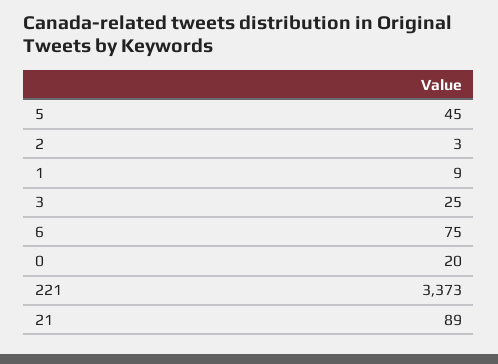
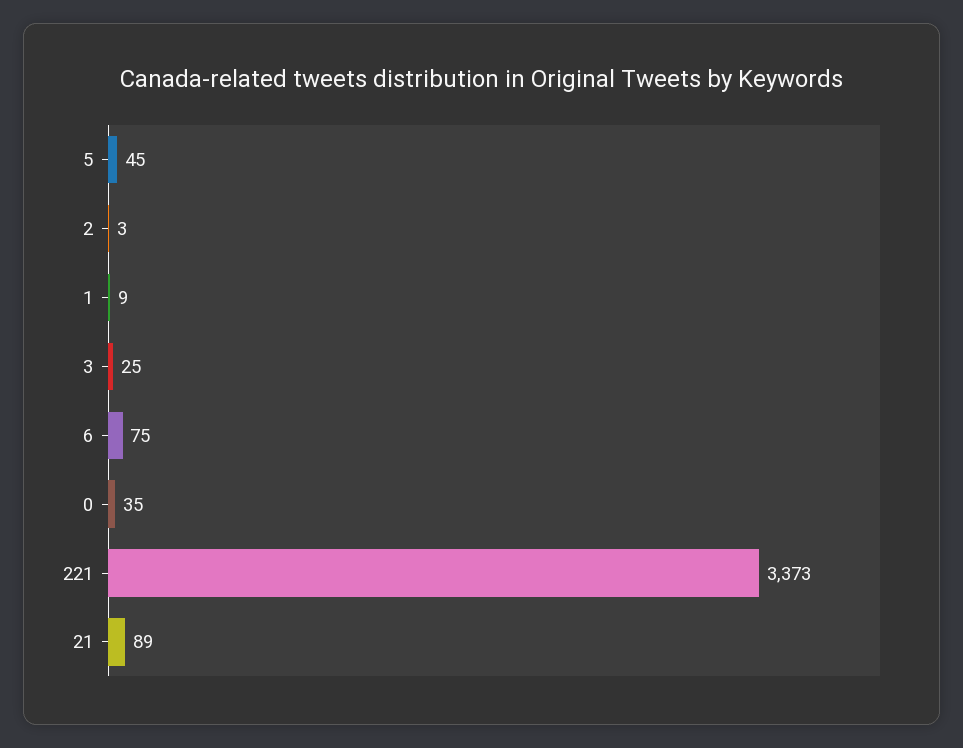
0: 20 -> 35

